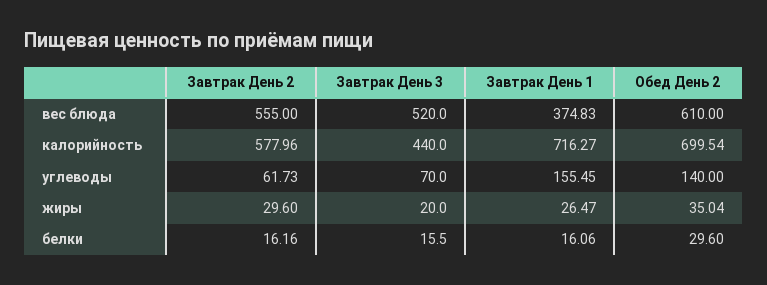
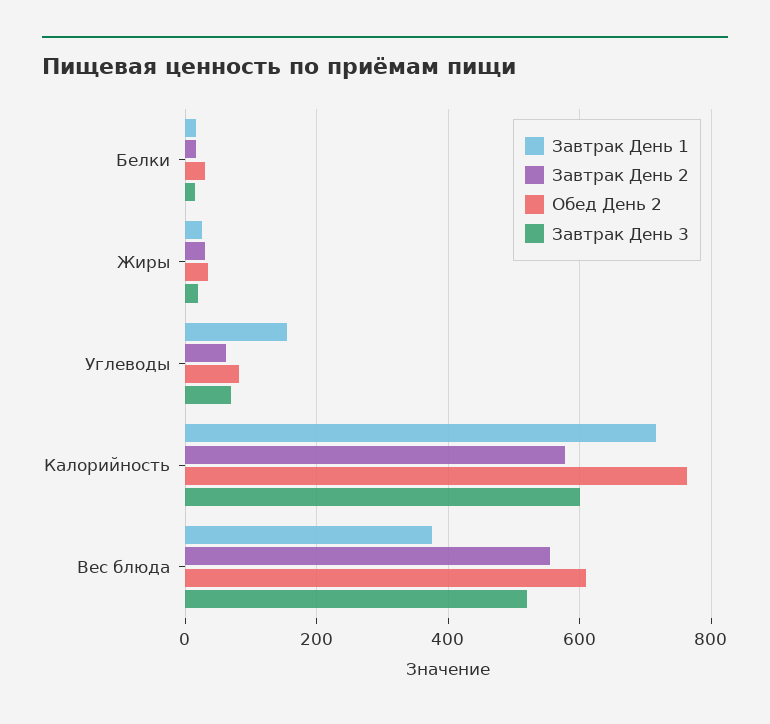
Завтрак День 3, калорийность: 440 -> 600
Обед День 2, калорийность: 699.54 -> 760
Обед День 2, углеводы: 140 -> 80

